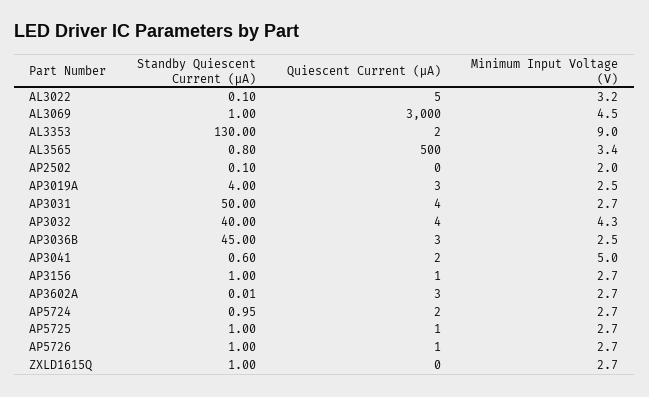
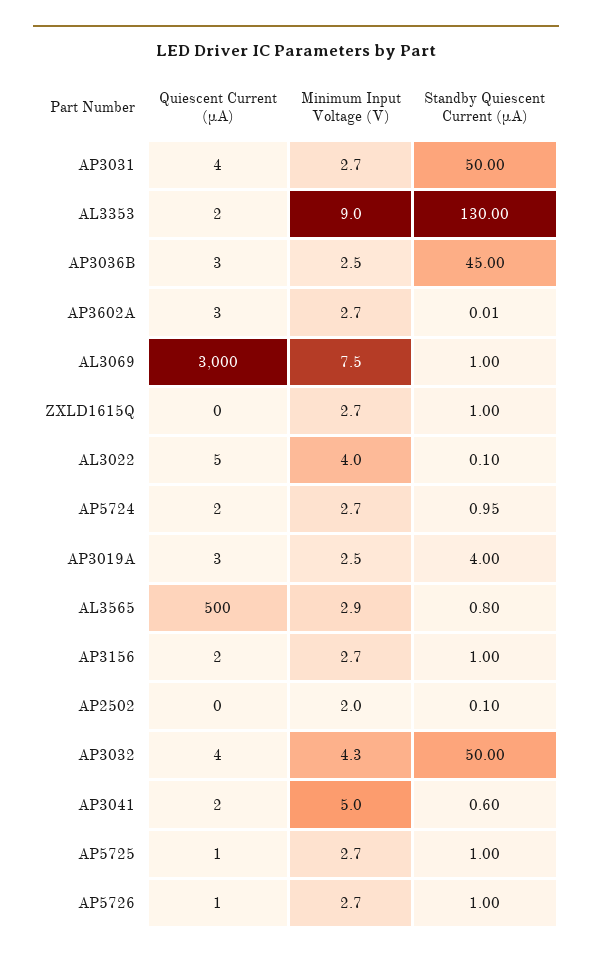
Minimum Input Voltage (V), AL3022: 3.2 -> 4
Minimum Input Voltage (V), AL3069: 4.5 -> 7.5
Minimum Input Voltage (V), AL3565: 3.4 -> 2.9
Standby Quiescent Current (µA), AP3032: 40 -> 50
Quiescent Current (µA), AP3156: 1 -> 2

